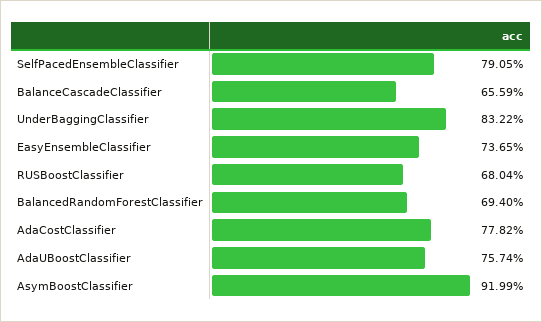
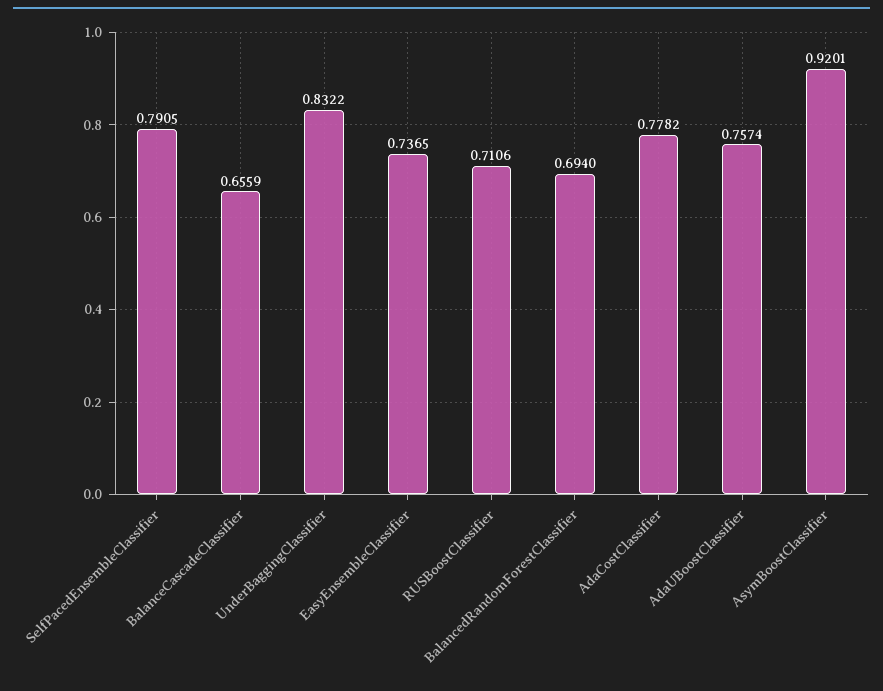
RUSBoostClassifier: 0.6804 -> 0.7106
AsymBoostClassifier: 0.9199 -> 0.9201

